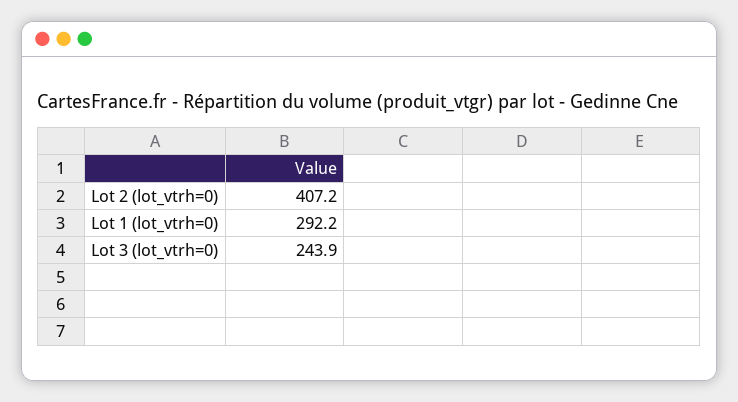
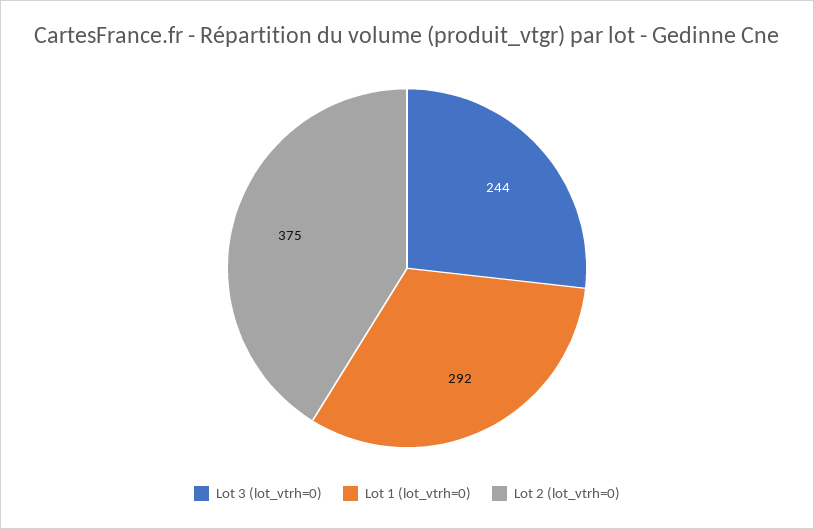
Lot 2 (lot_vtrh=0): 407.2 -> 375

